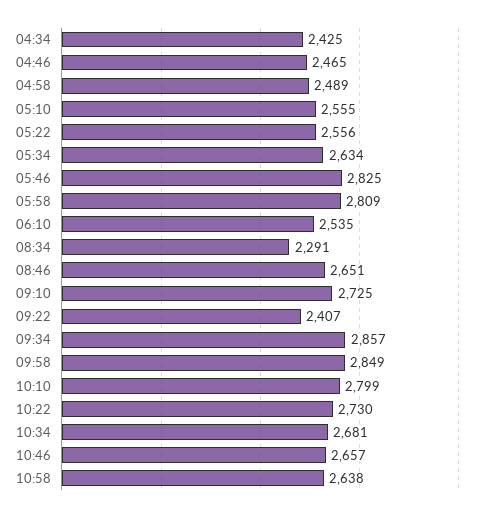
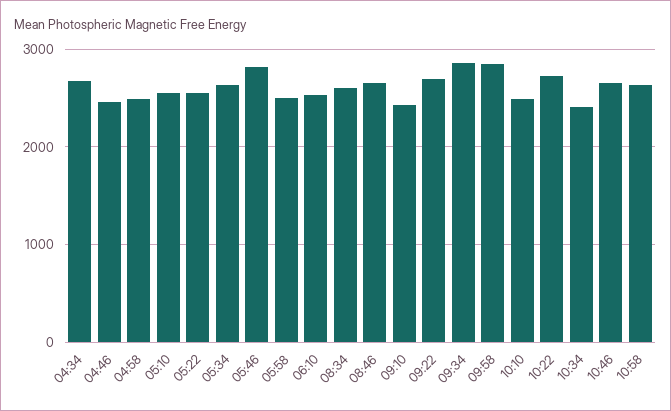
04:34: 2425 -> 2700
05:58: 2809 -> 2500
08:34: 2291 -> 2600
09:10: 2725 -> 2400
09:22: 2407 -> 2700
10:10: 2799 -> 2500
10:34: 2681 -> 2400

